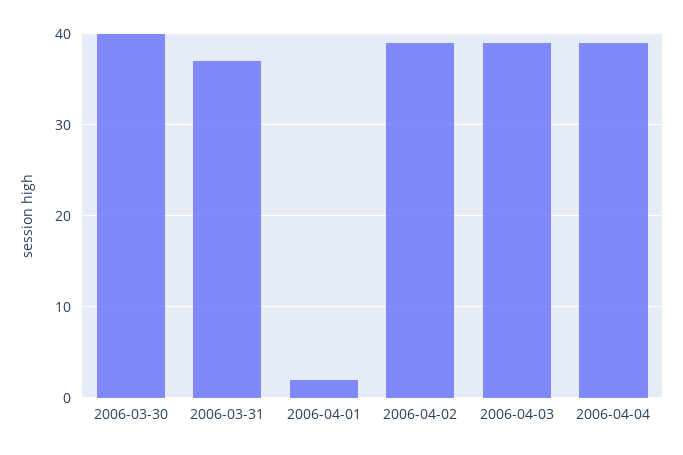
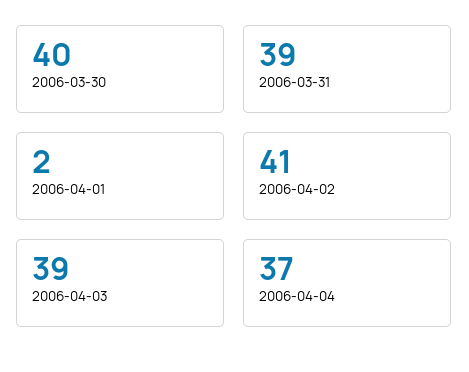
2006-03-31: 37 -> 39
2006-04-02: 39 -> 41
2006-04-04: 39 -> 37

